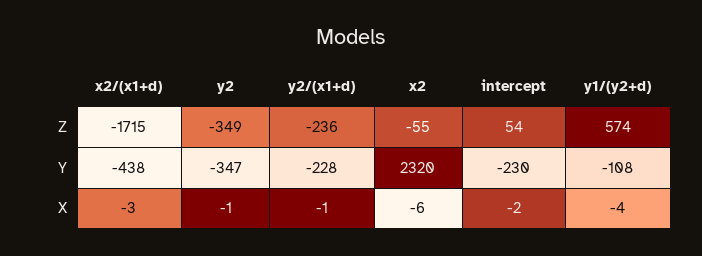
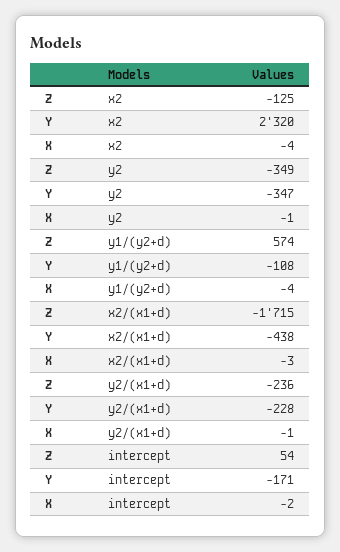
x2, Z: -55 -> -125
intercept, Y: -230 -> -171
x2, X: -6 -> -4

